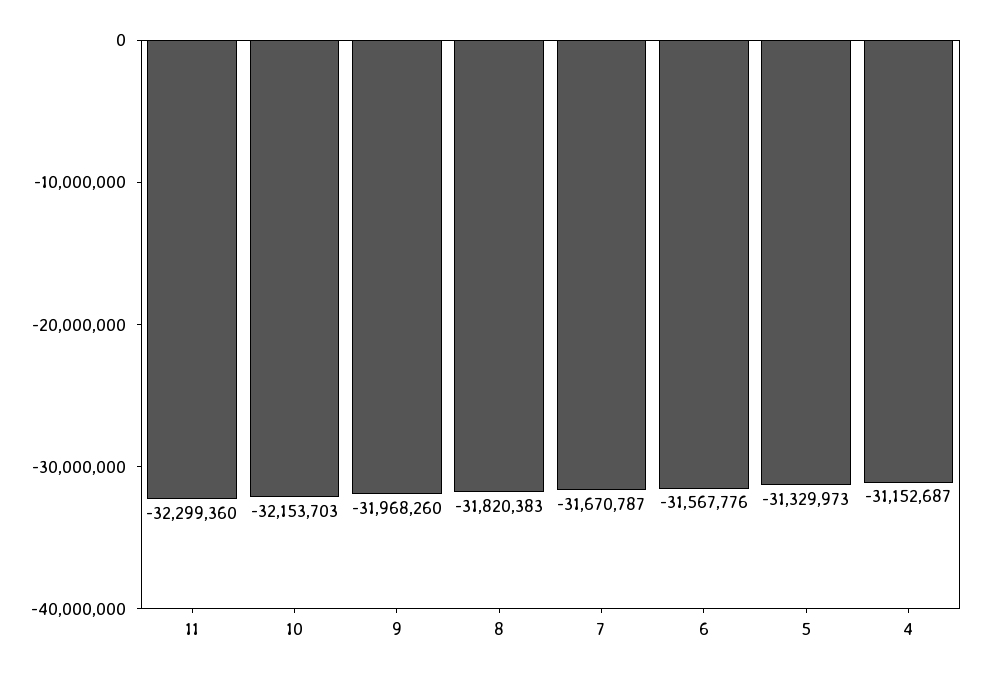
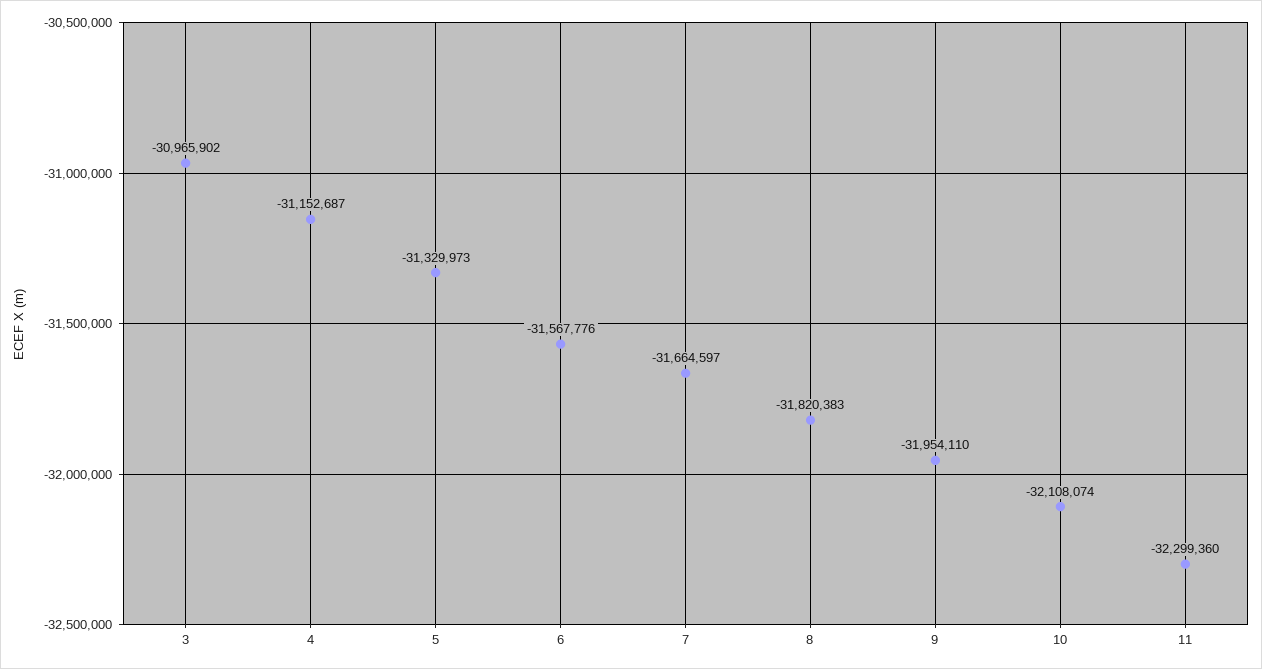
10: -32153703 -> -32108074
9: -31968260 -> -31954110
7: -31670787 -> -31664597
3: none -> -30965902

